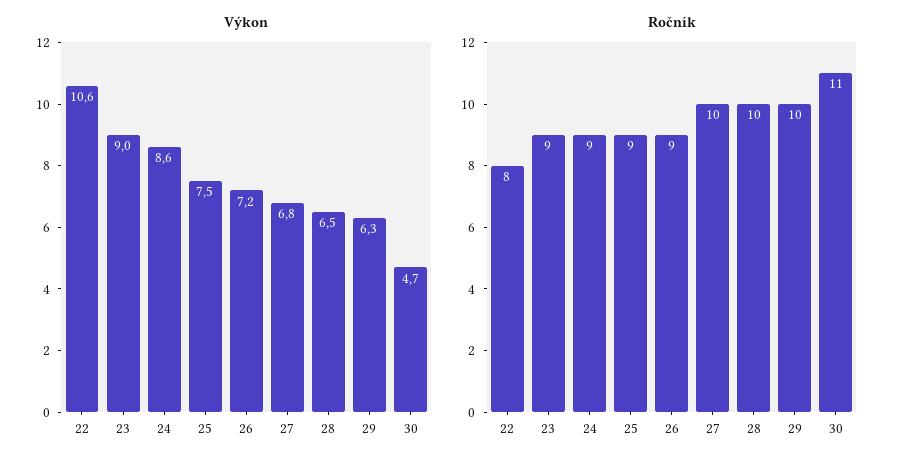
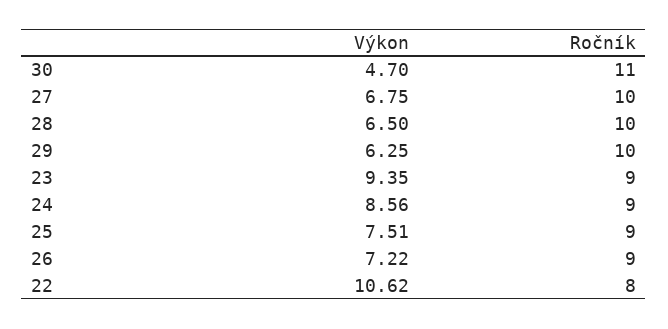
Výkon, 23: 9 -> 9.35

